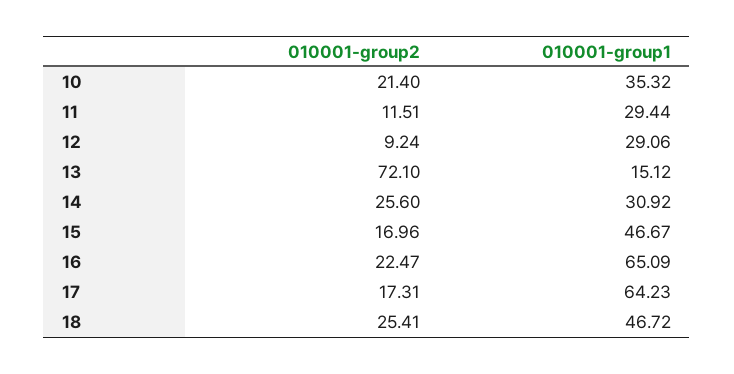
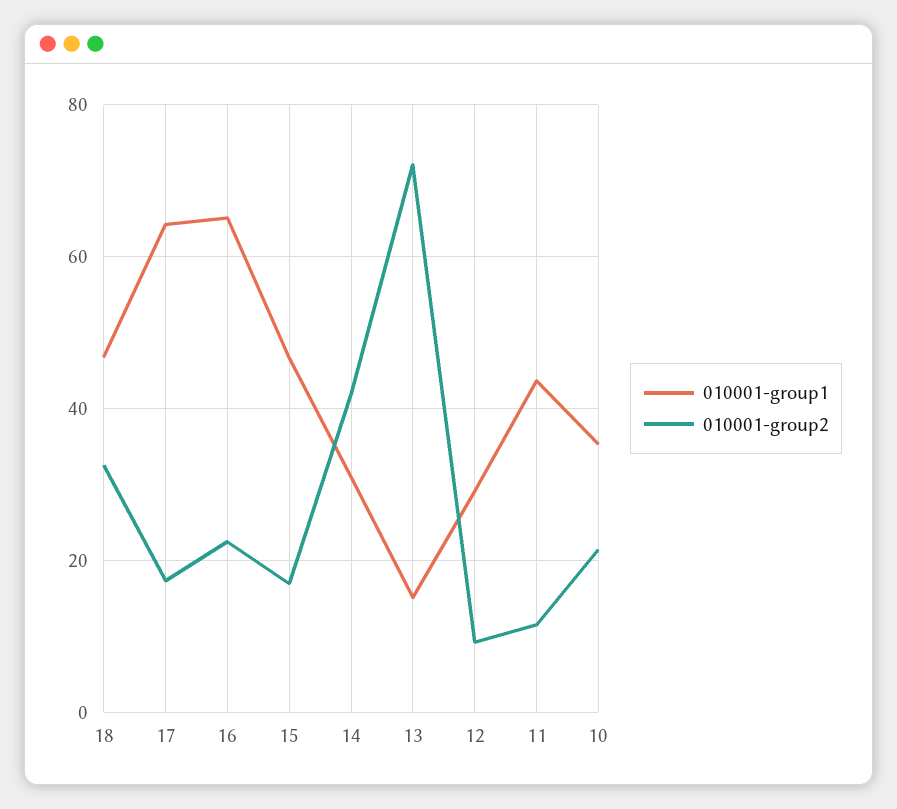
010001-group1, 11: 29.44 -> 44
010001-group2, 14: 25.6 -> 42
010001-group2, 18: 25.41 -> 32

